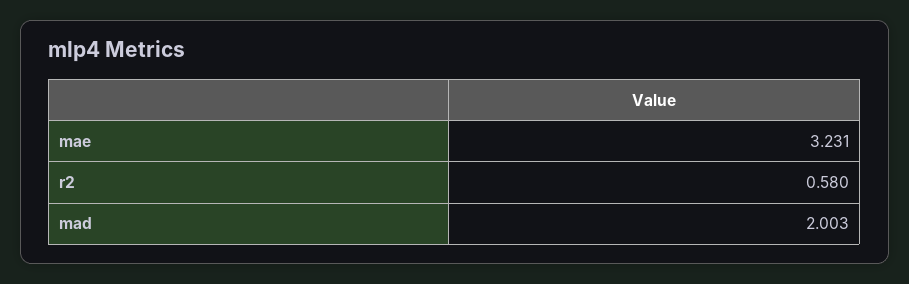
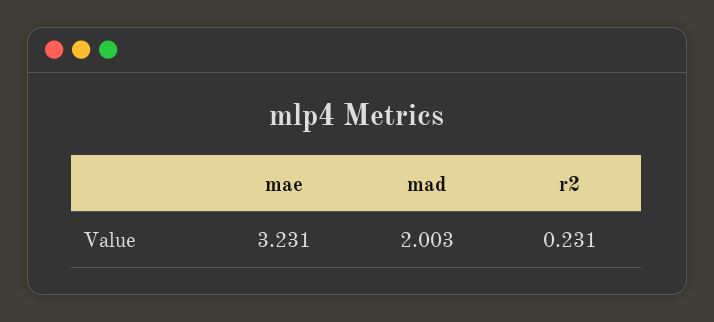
r2: 0.58 -> 0.231

